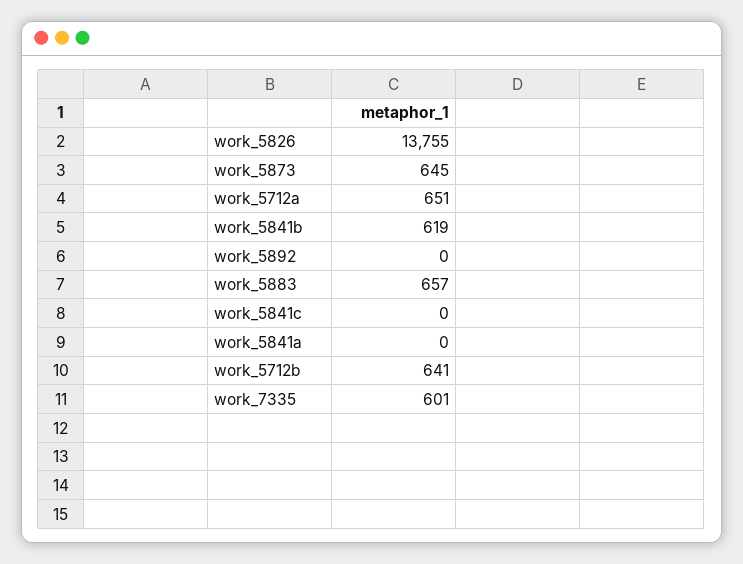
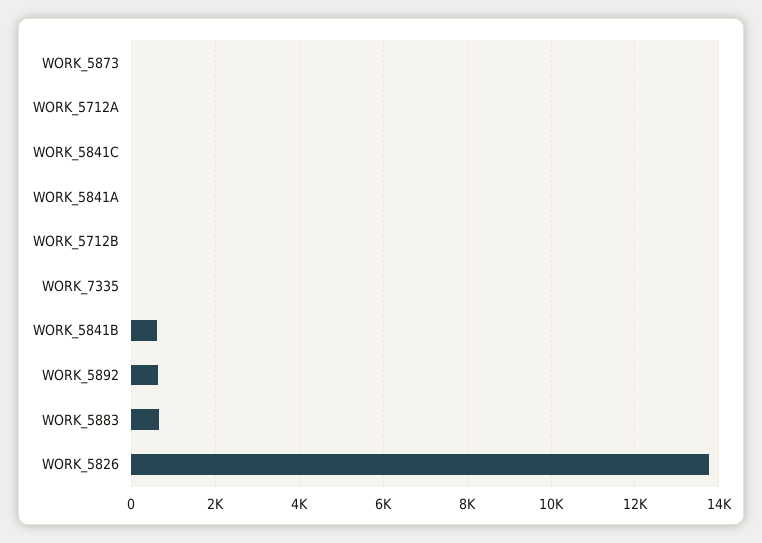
work_5873: 645 -> 0
work_5712a: 651 -> 0
work_5892: 0 -> 600
work_5712b: 641 -> 0
work_7335: 601 -> 0

